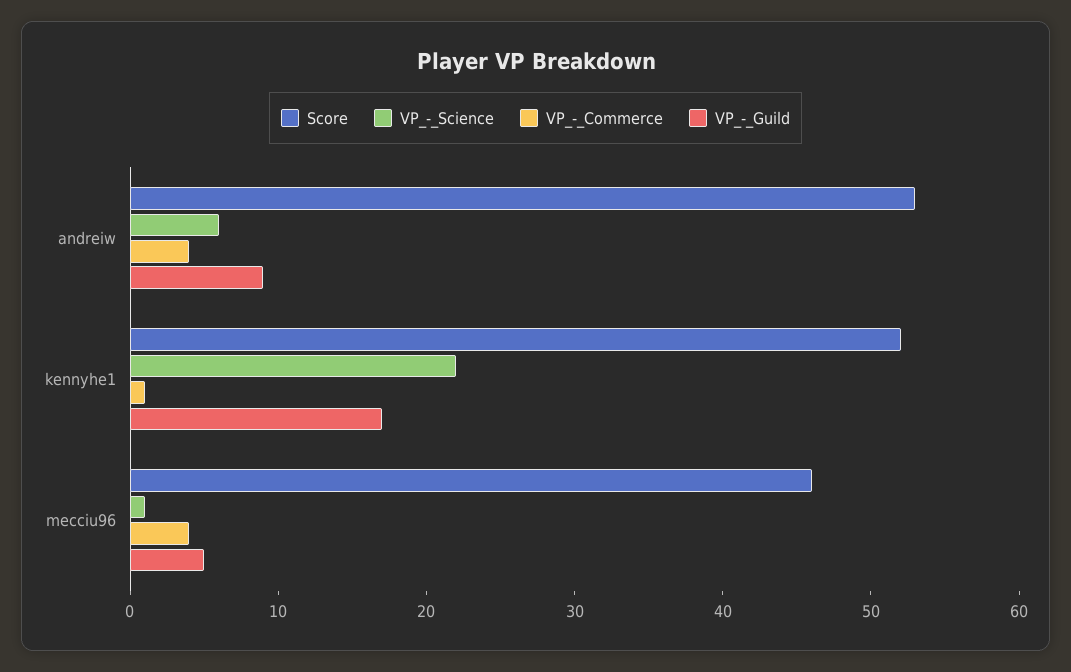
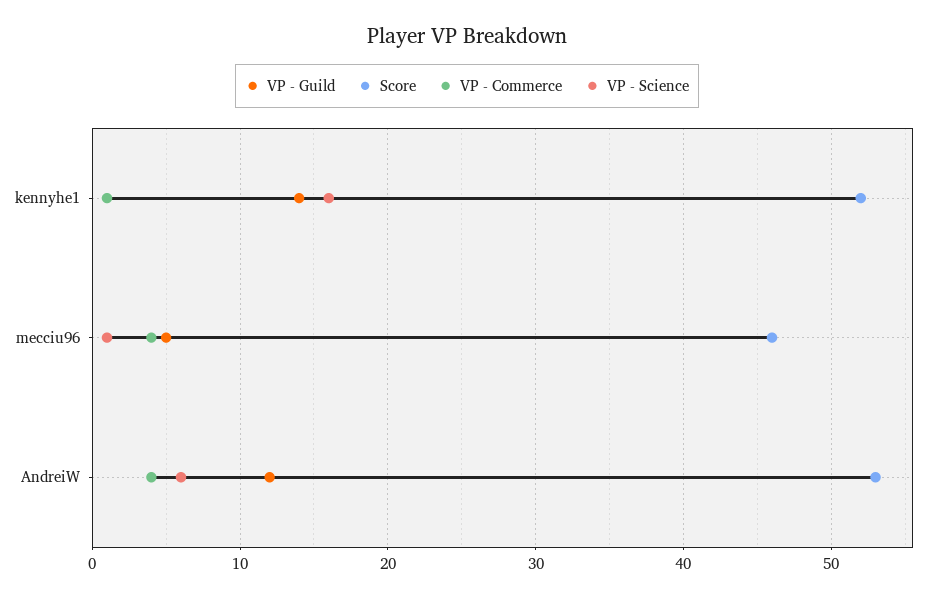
VP_-_Guild, andreiw: 9 -> 12
VP_-_Science, kennyhe1: 22 -> 16
VP_-_Guild, kennyhe1: 17 -> 14

